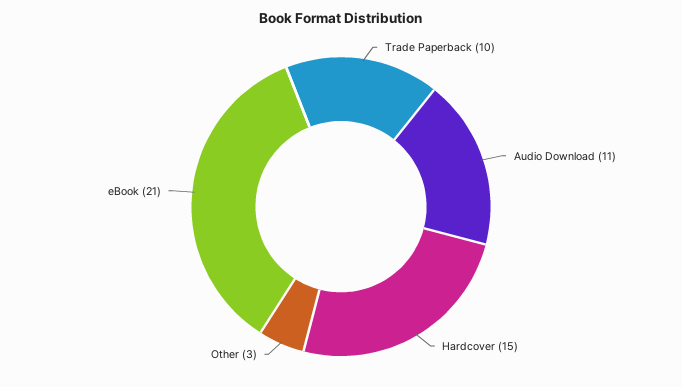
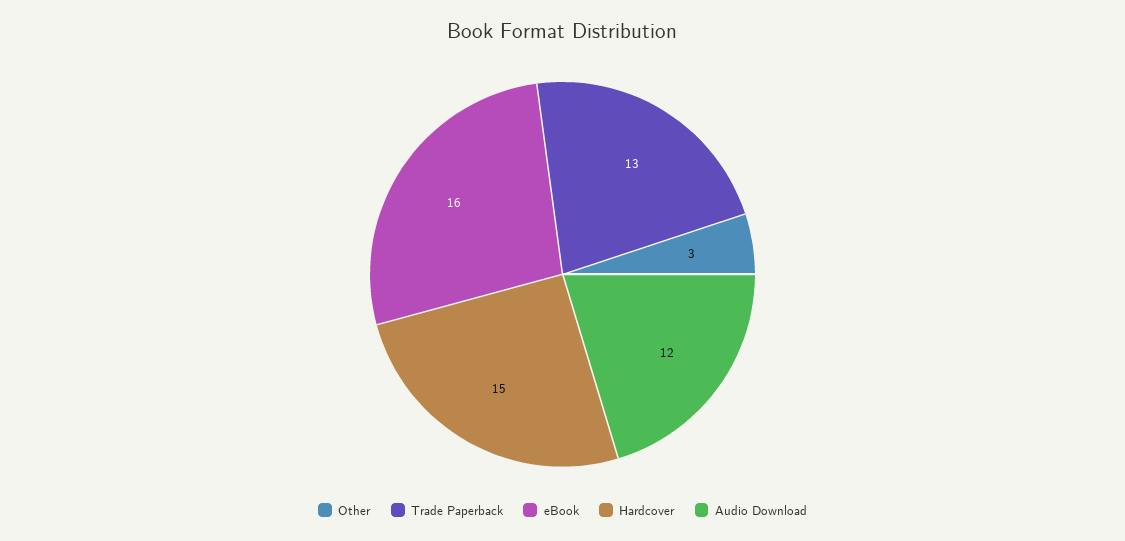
Trade Paperback: 10 -> 13
Audio Download: 11 -> 12
eBook: 21 -> 16

